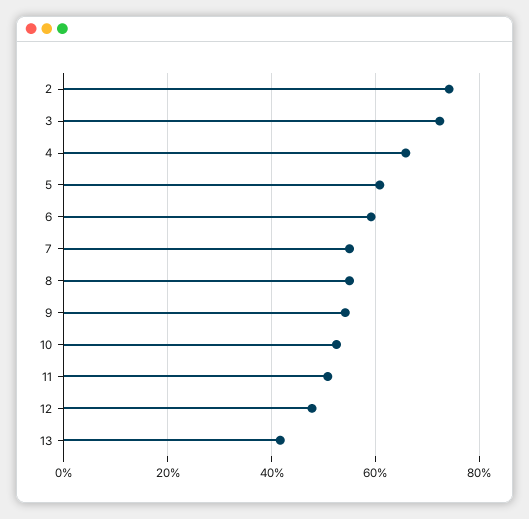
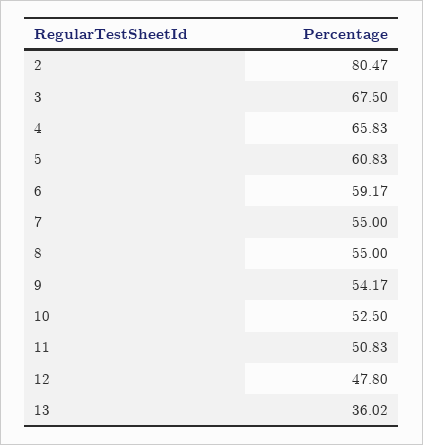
2: 74 -> 80.47
3: 72 -> 67.5
13: 42 -> 36.02

